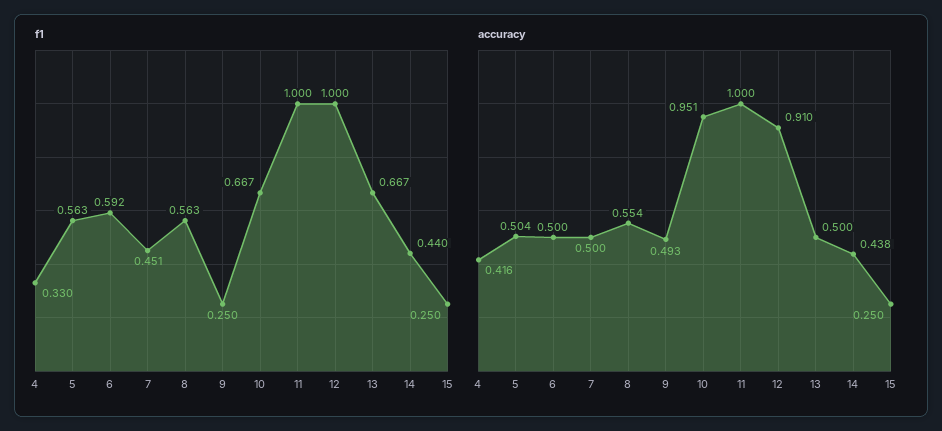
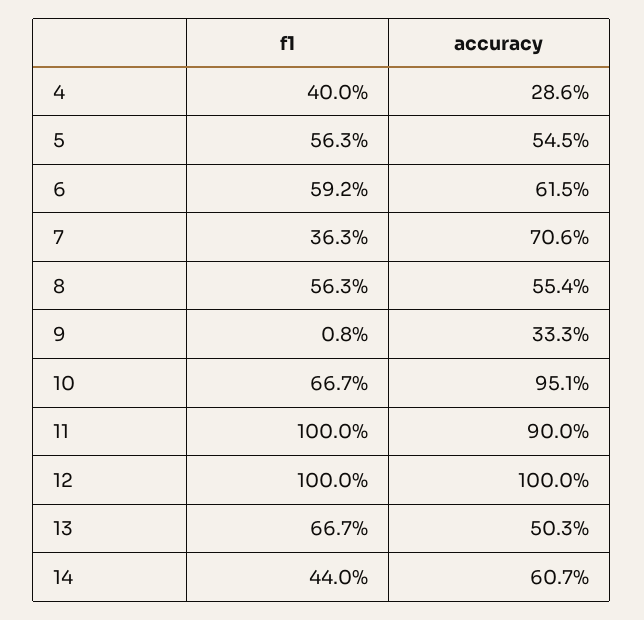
f1, 4: 0.33 -> 0.4
f1, 7: 0.451 -> 0.363
f1, 9: 0.25 -> 0.008
f1, 15: 0.25 -> none
accuracy, 4: 0.416 -> 0.286
accuracy, 5: 0.504 -> 0.545
accuracy, 6: 0.5 -> 0.615
accuracy, 7: 0.5 -> 0.706
accuracy, 9: 0.493 -> 0.333
accuracy, 11: 1 -> 0.9
accuracy, 12: 0.91 -> 1
accuracy, 13: 0.5 -> 0.503
accuracy, 14: 0.438 -> 0.607
accuracy, 15: 0.25 -> none

